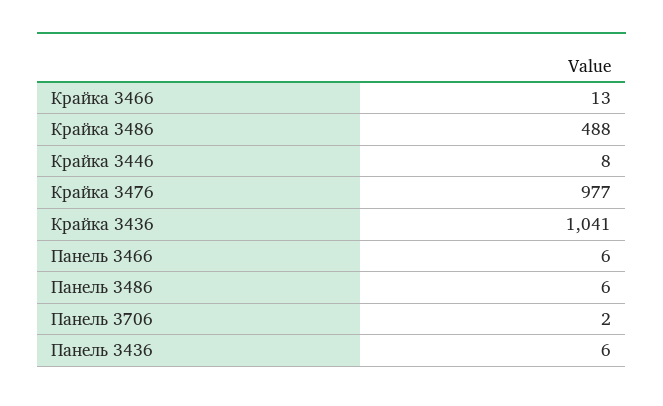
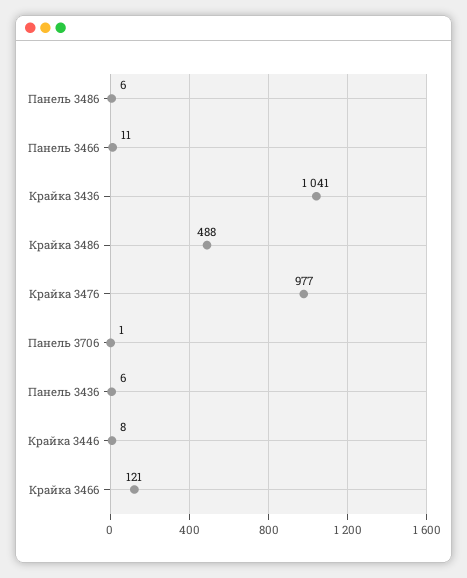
Крайка 3466: 13 -> 121
Панель 3466: 6 -> 11
Панель 3706: 2 -> 1

